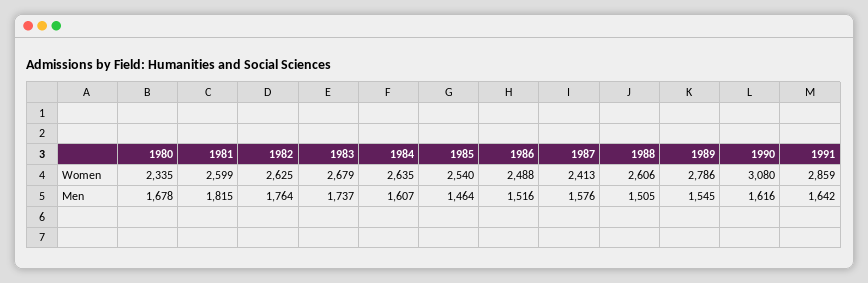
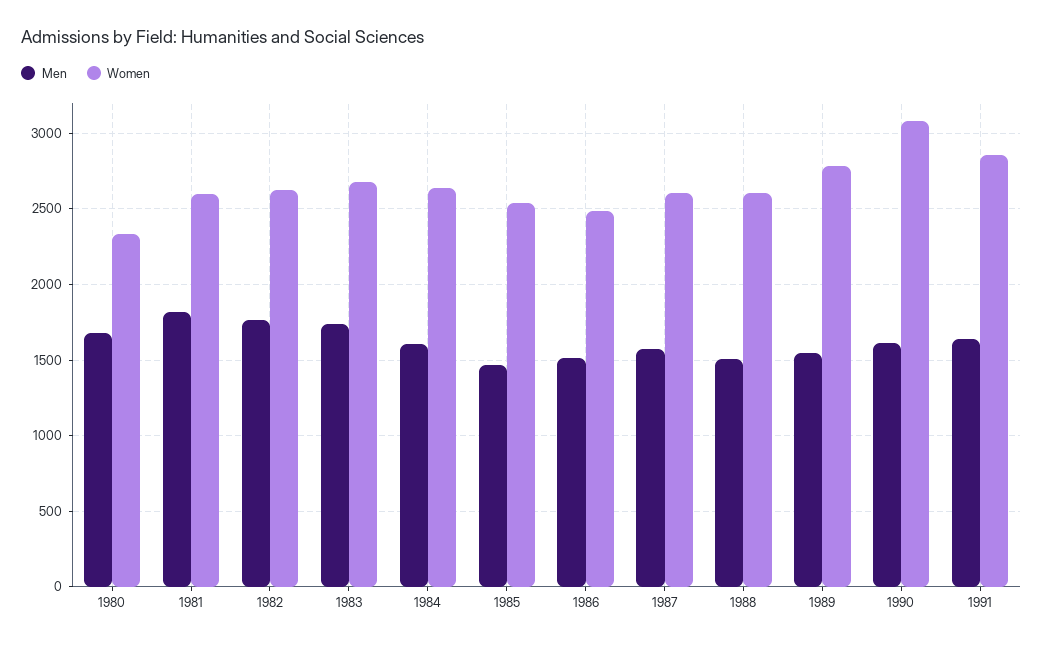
Women, 1987: 2413 -> 2600

